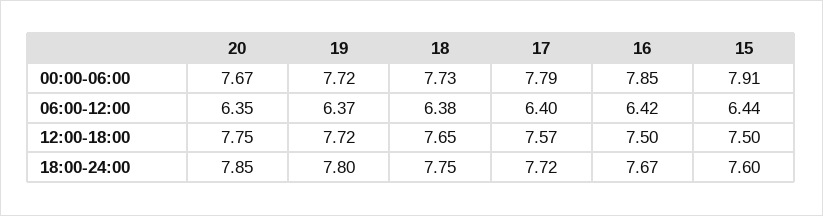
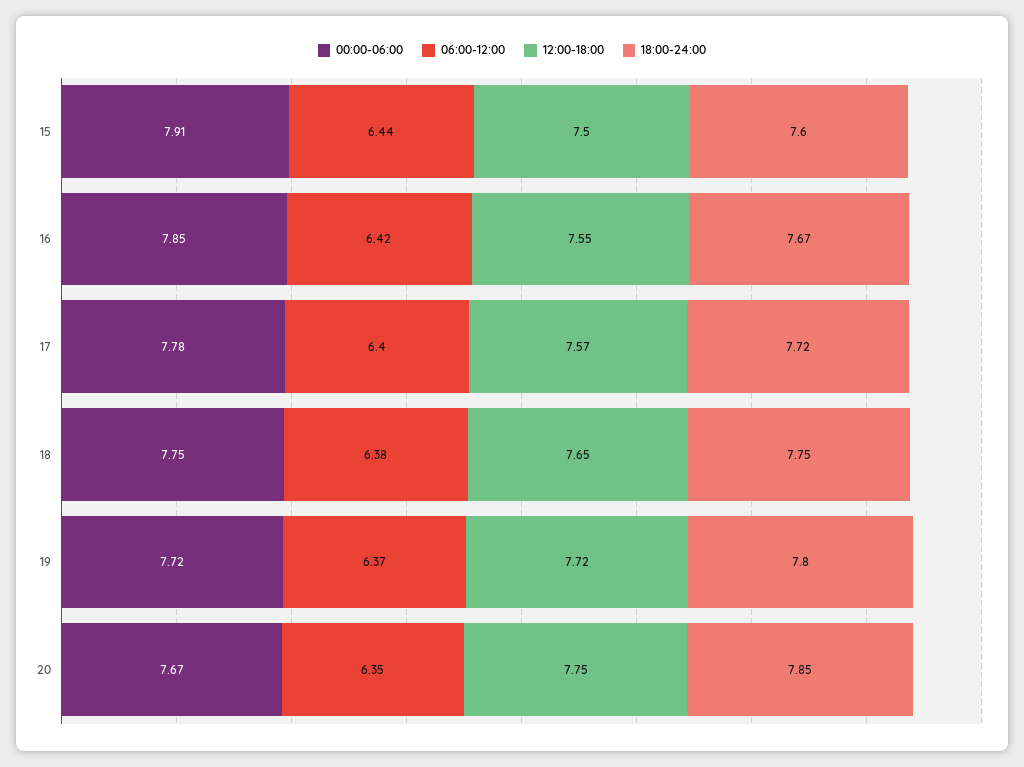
00:00-06:00, 18: 7.73 -> 7.75
00:00-06:00, 17: 7.79 -> 7.78
12:00-18:00, 16: 7.5 -> 7.55

